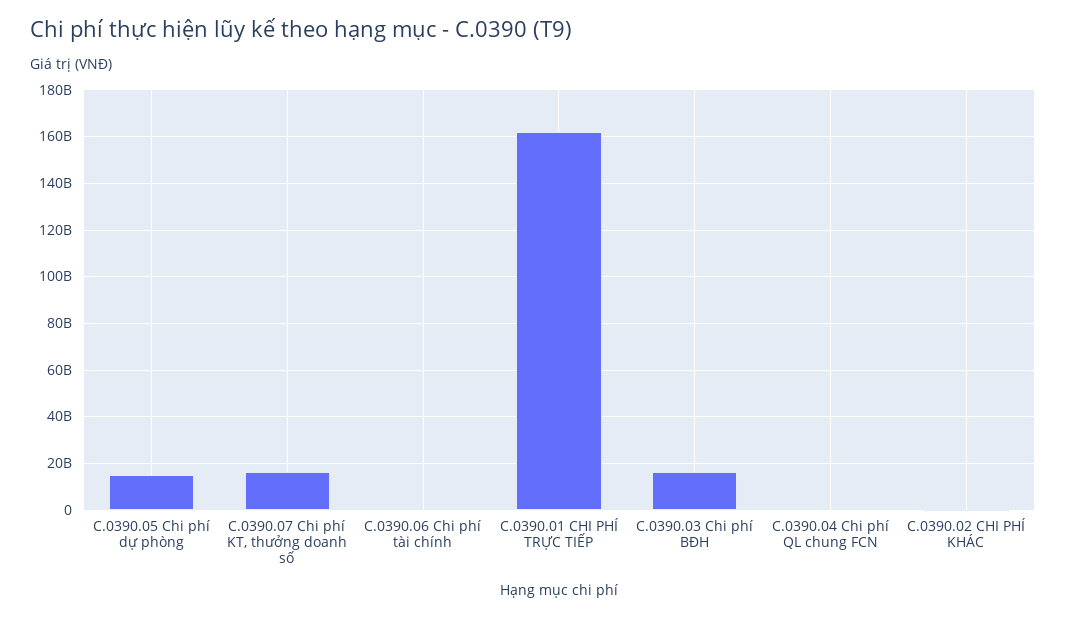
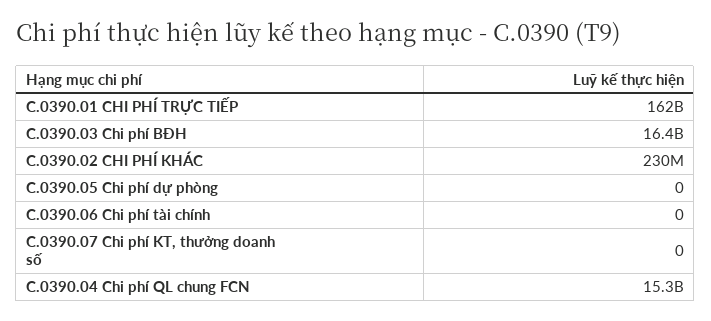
C.0390.05 Chi phí dự phòng: 15000000000 -> 0
C.0390.07 Chi phí KT, thưởng doanh số: 15000000000 -> 0
C.0390.04 Chi phí QL chung FCN: 0 -> 15300000000

